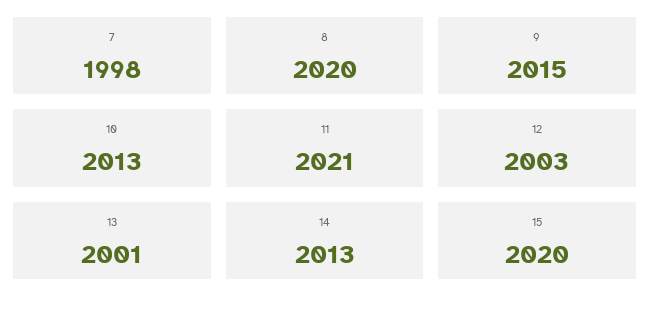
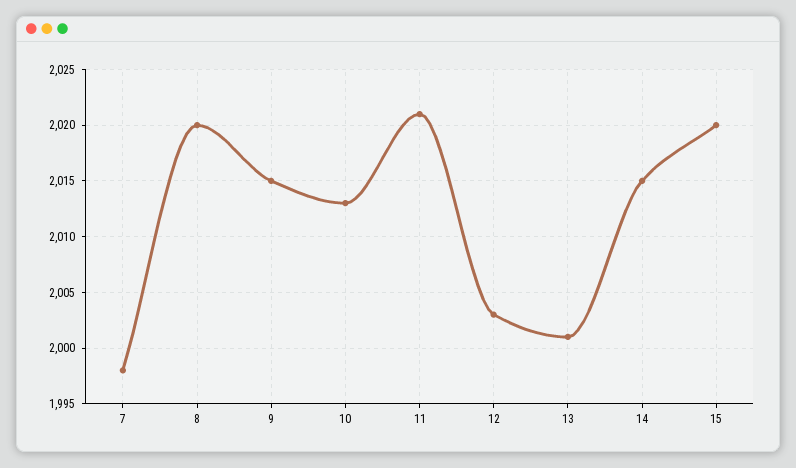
14: 2013 -> 2015

